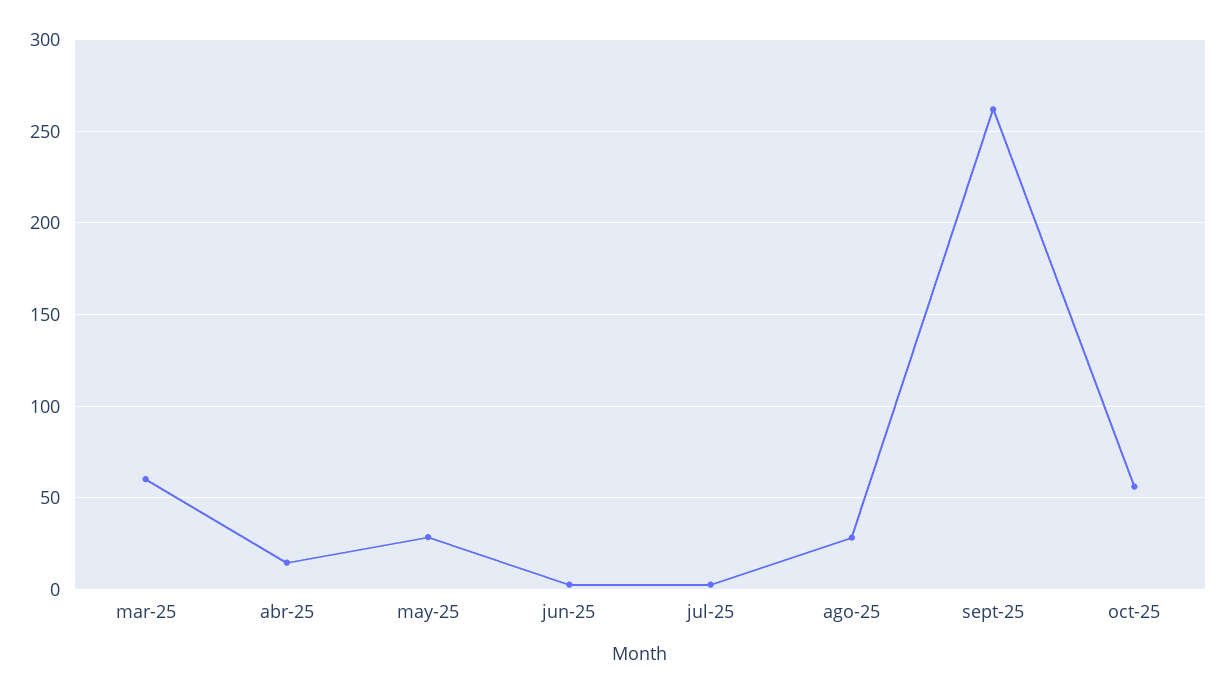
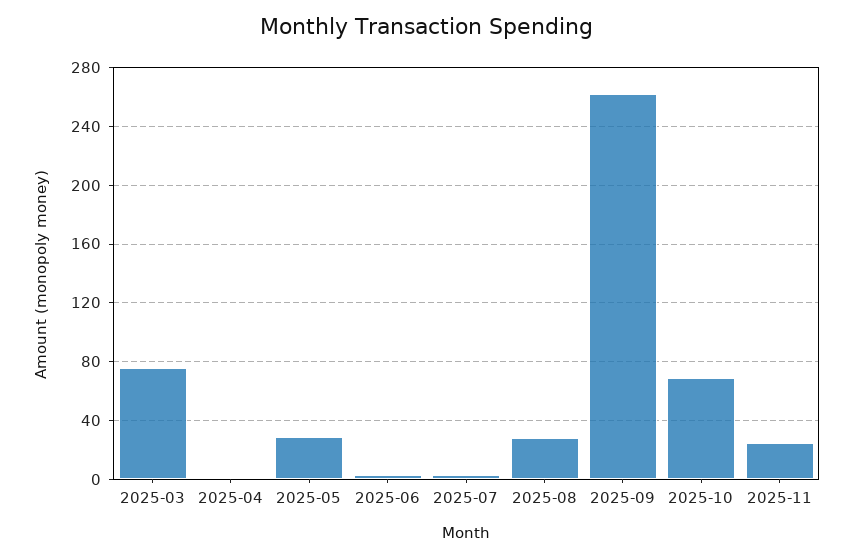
mar-25: 60 -> 75
abr-25: 15 -> 0
oct-25: 55 -> 70
2025-11: none -> 25

